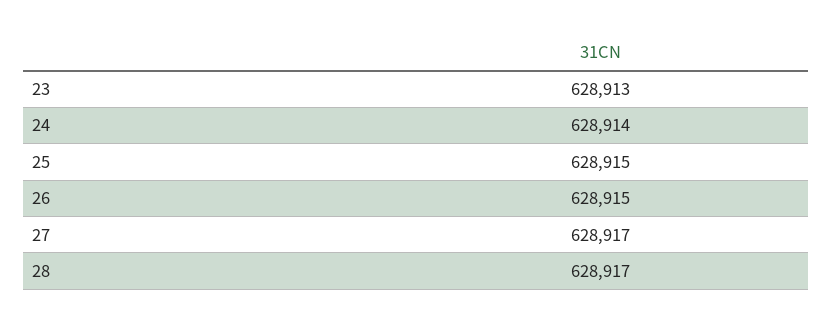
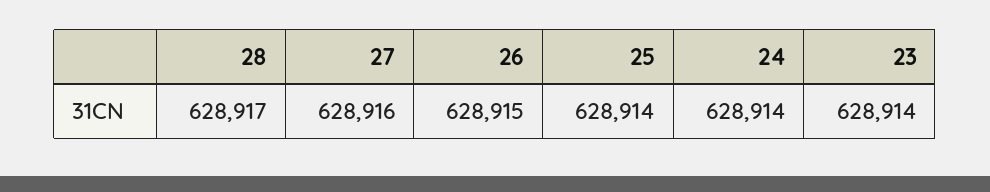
23: 628913 -> 628914
25: 628915 -> 628914
27: 628917 -> 628916

